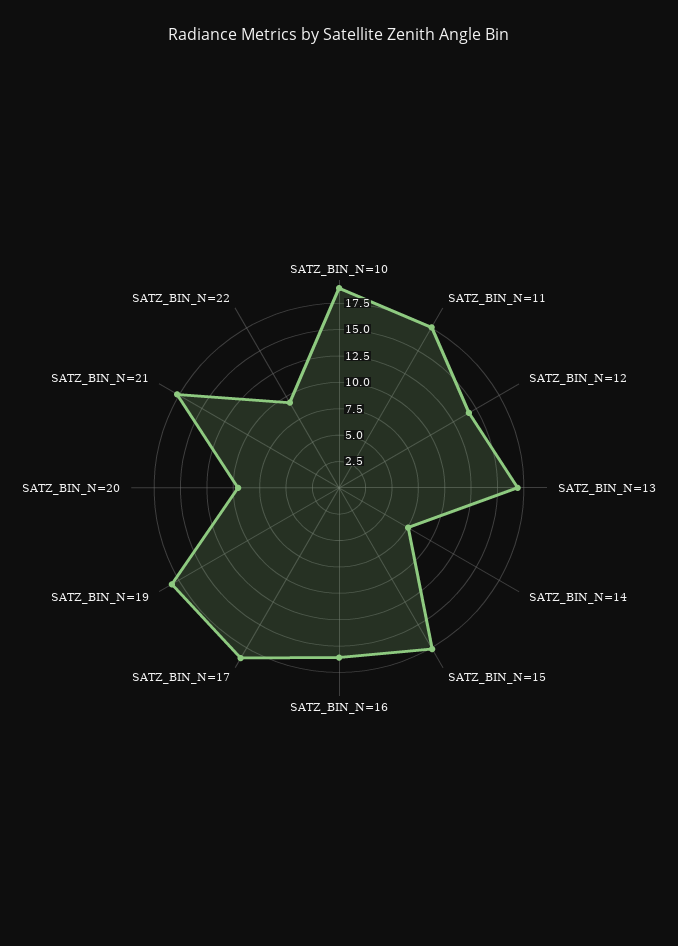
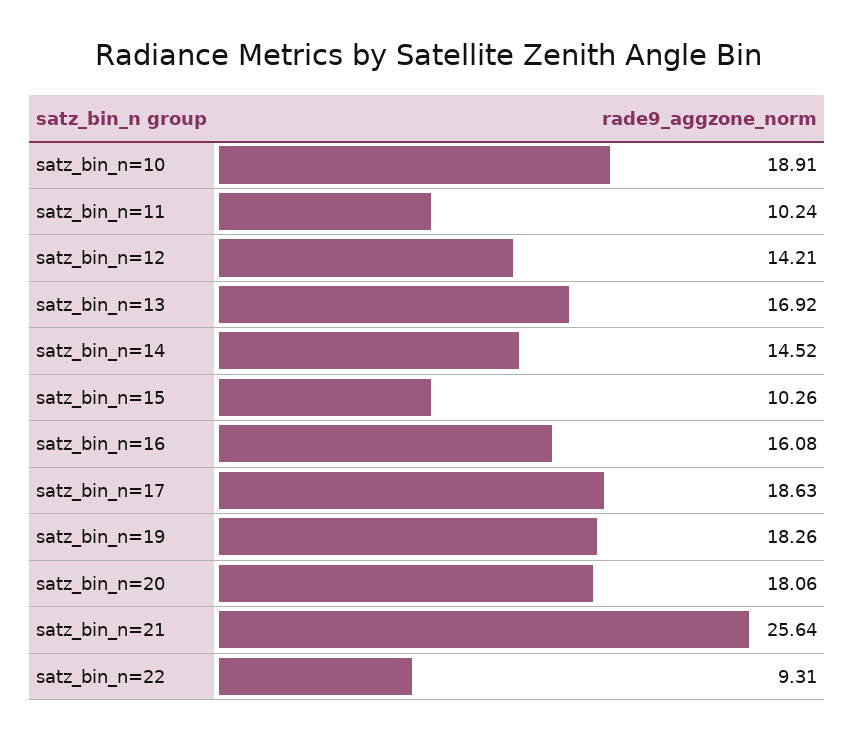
SATZ_BIN_N=11: 17.5 -> 10.24
SATZ_BIN_N=14: 7.5 -> 14.52
SATZ_BIN_N=15: 17.5 -> 10.26
SATZ_BIN_N=20: 10 -> 18.06
SATZ_BIN_N=21: 17.5 -> 25.64

